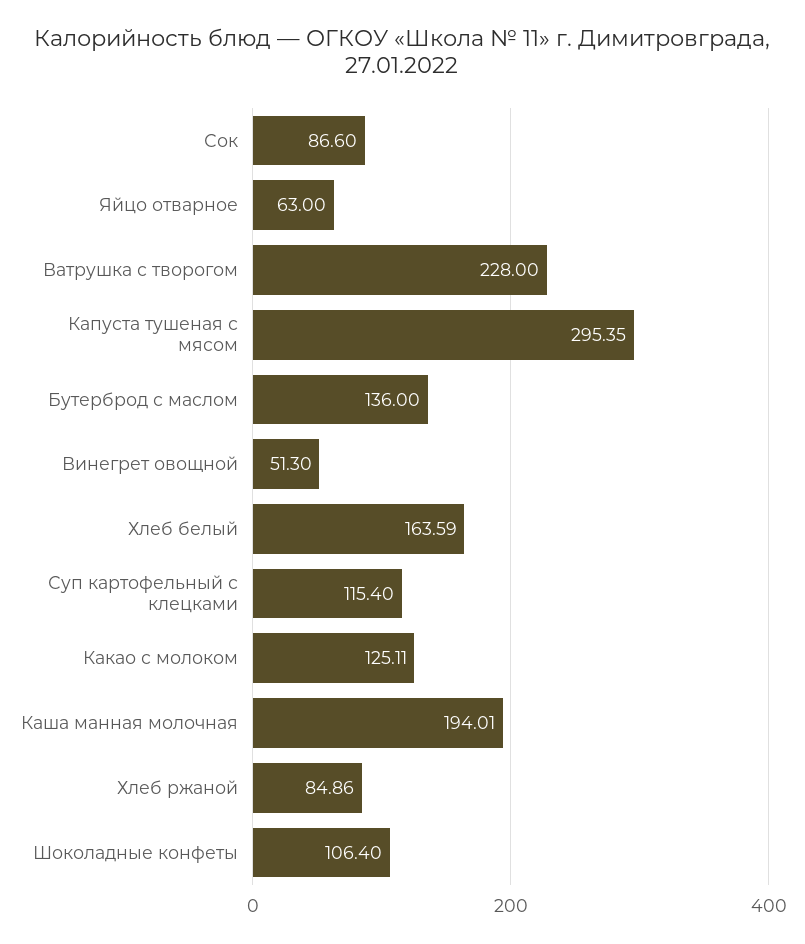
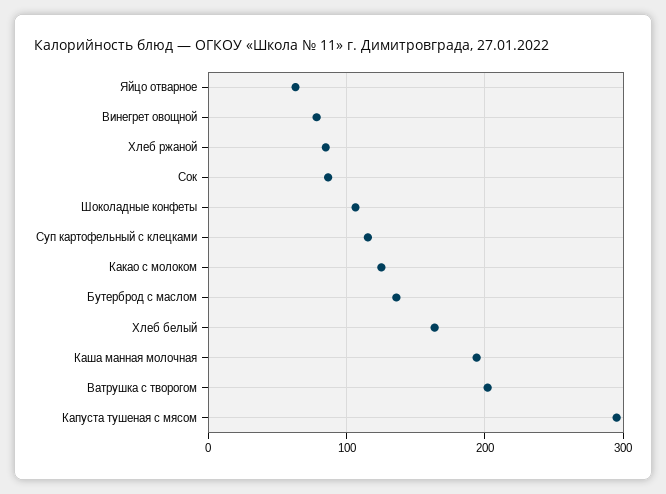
Ватрушка с творогом: 228 -> 200
Винегрет овощной: 51.3 -> 80

